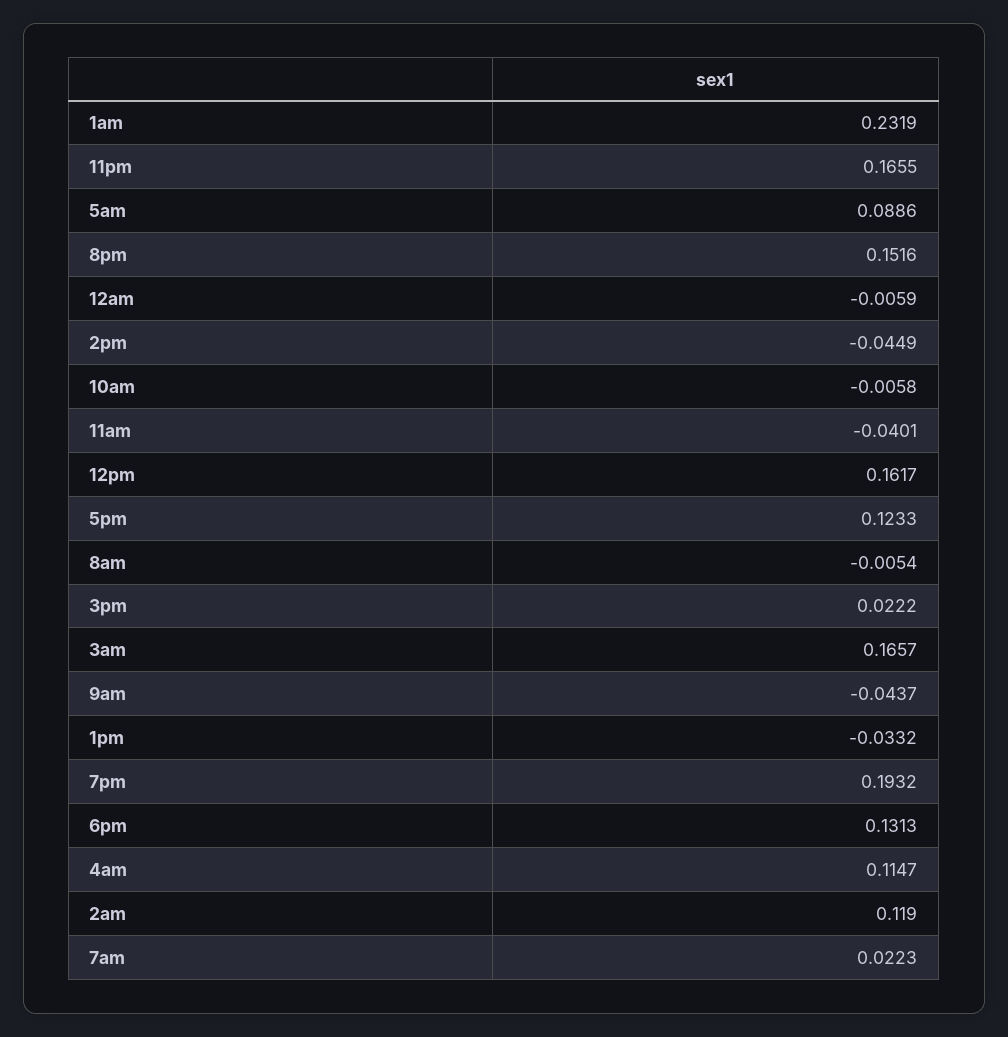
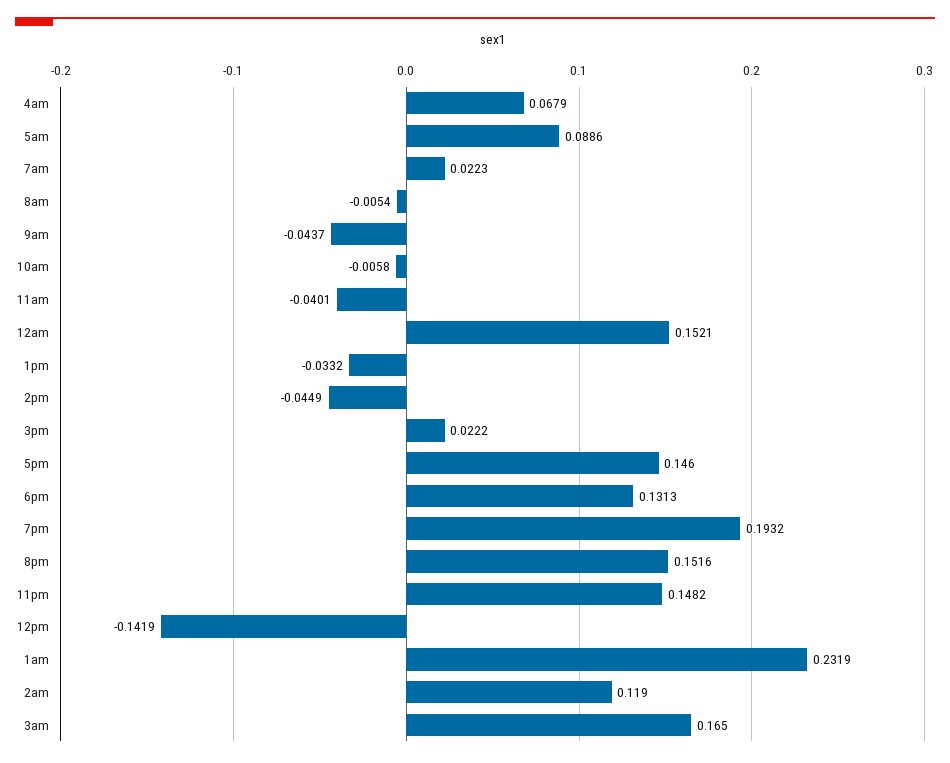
11pm: 0.1655 -> 0.1482
12am: -0.0059 -> 0.1521
12pm: 0.1617 -> -0.1419
5pm: 0.1233 -> 0.146
3am: 0.1657 -> 0.165
4am: 0.1147 -> 0.0679

